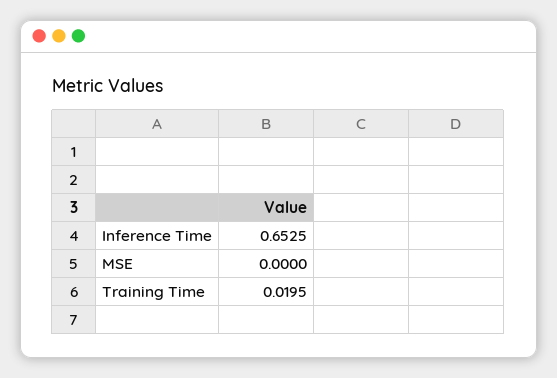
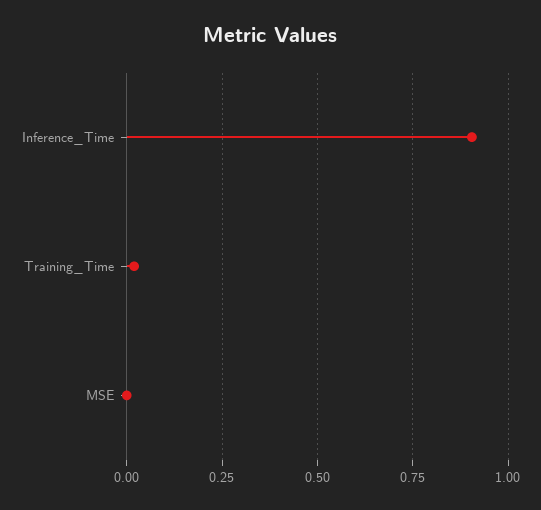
Inference Time: 0.6525 -> 0.9

